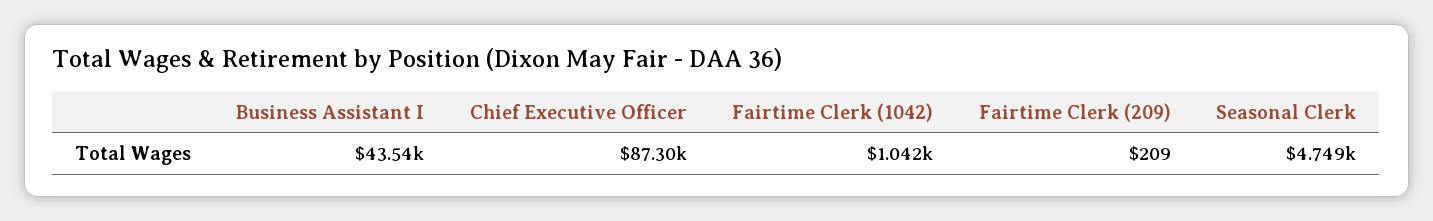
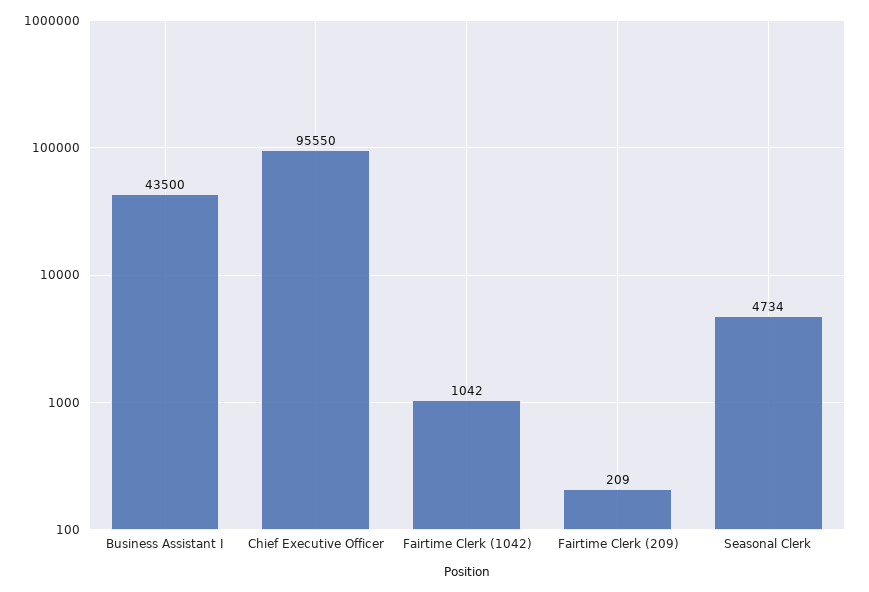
Business Assistant I: 43540 -> 43500
Chief Executive Officer: 87300 -> 95550
Seasonal Clerk: 4749 -> 4734

